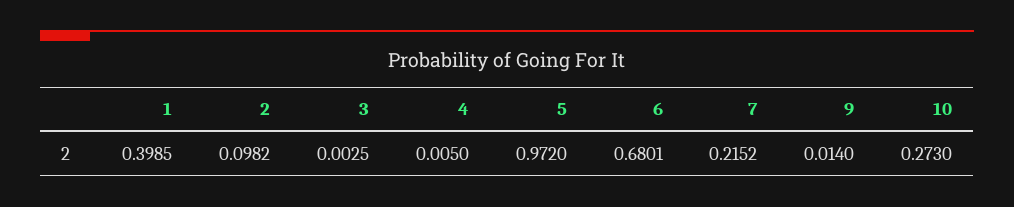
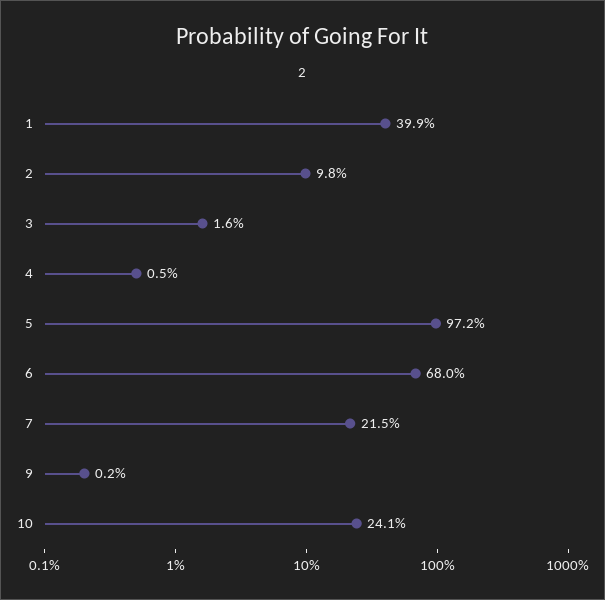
3: 0.0025 -> 0.016
9: 0.014 -> 0.002
10: 0.273 -> 0.241

